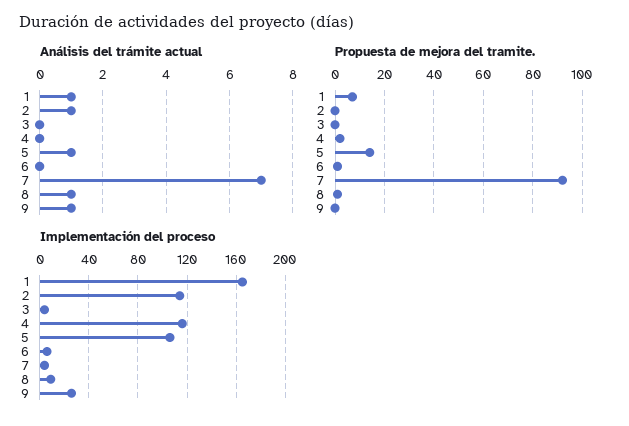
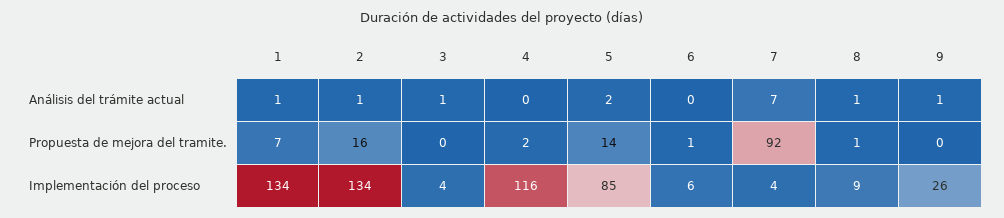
Análisis del trámite actual, 3: 0 -> 1
Análisis del trámite actual, 5: 1 -> 2
Propuesta de mejora del tramite., 2: 0 -> 16
Implementación del proceso, 1: 165 -> 134
Implementación del proceso, 2: 115 -> 134
Implementación del proceso, 5: 105 -> 85

